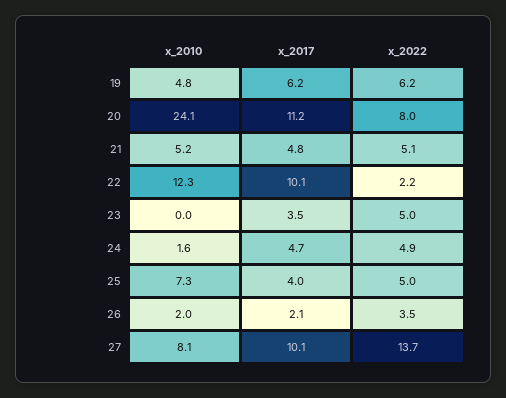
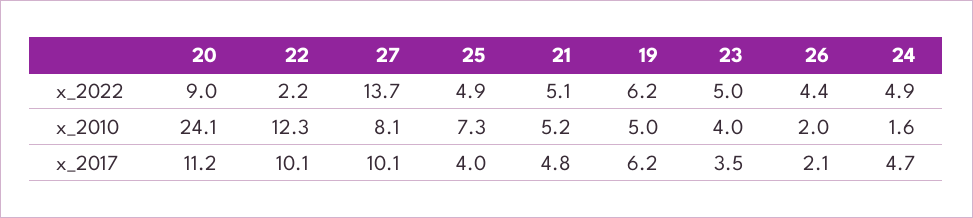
x_2010, 19: 4.8 -> 5
x_2022, 20: 8 -> 9
x_2010, 23: 0 -> 4
x_2022, 25: 5 -> 4.9
x_2022, 26: 3.5 -> 4.4

